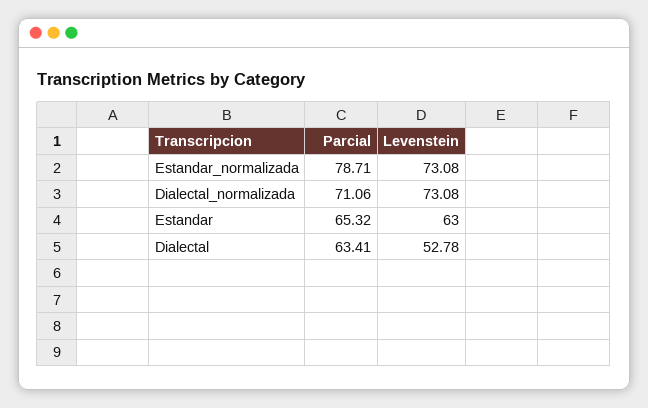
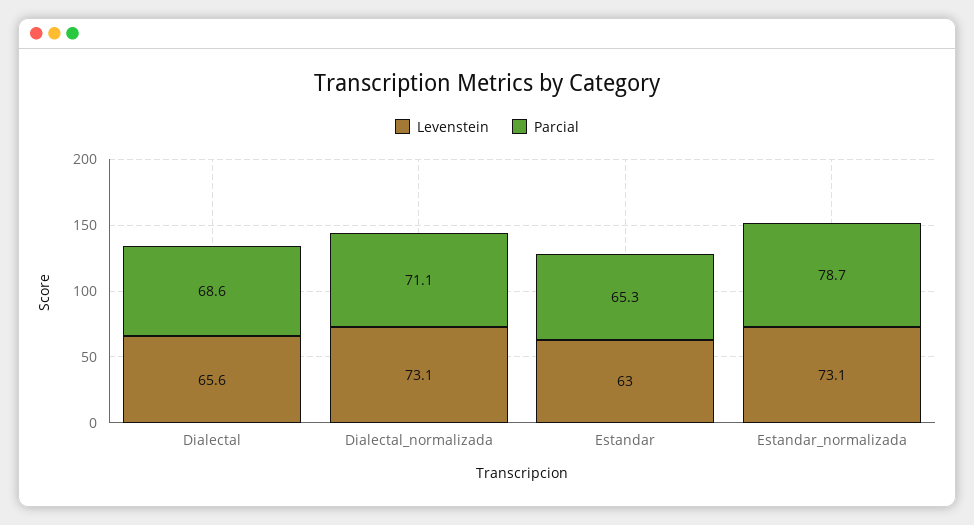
Parcial, Dialectal: 63.41 -> 68.6
Levenstein, Dialectal: 52.78 -> 65.6

